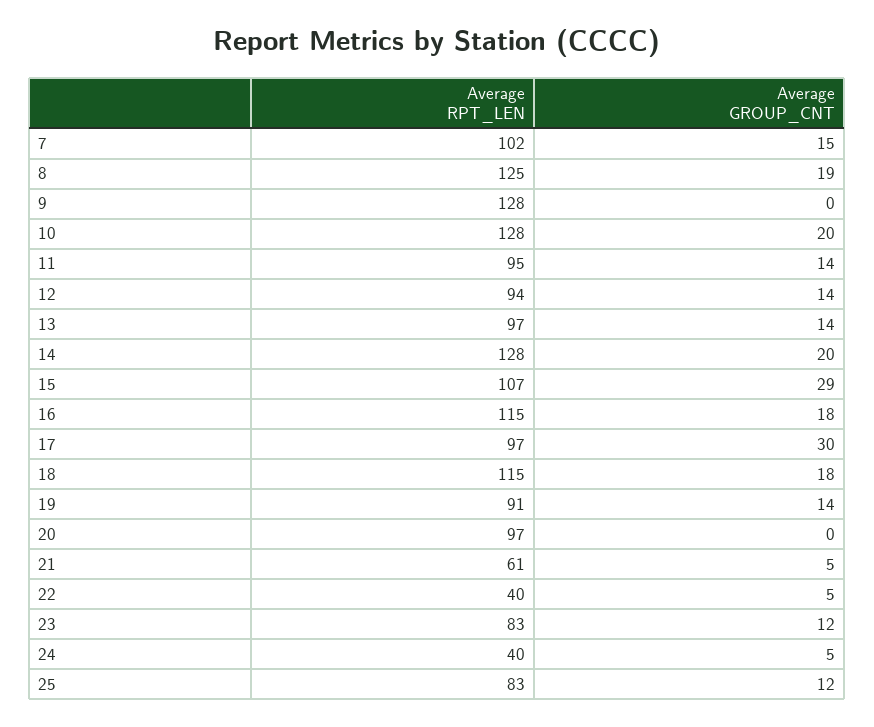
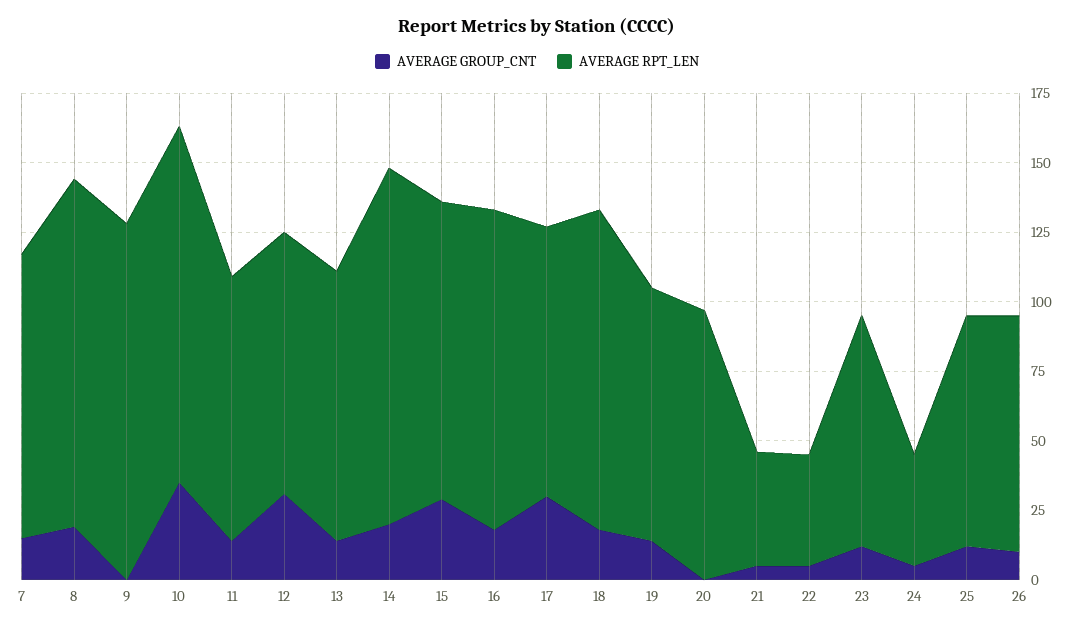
Average GROUP_CNT, 10: 20 -> 35
Average GROUP_CNT, 12: 14 -> 30
Average RPT_LEN, 21: 61 -> 40
Average GROUP_CNT, 26: none -> 10
Average RPT_LEN, 26: none -> 85

